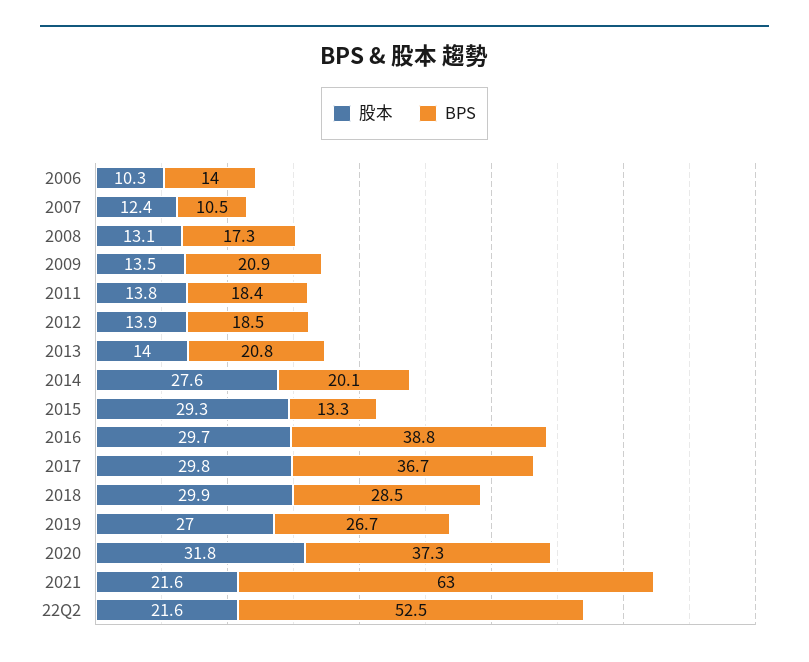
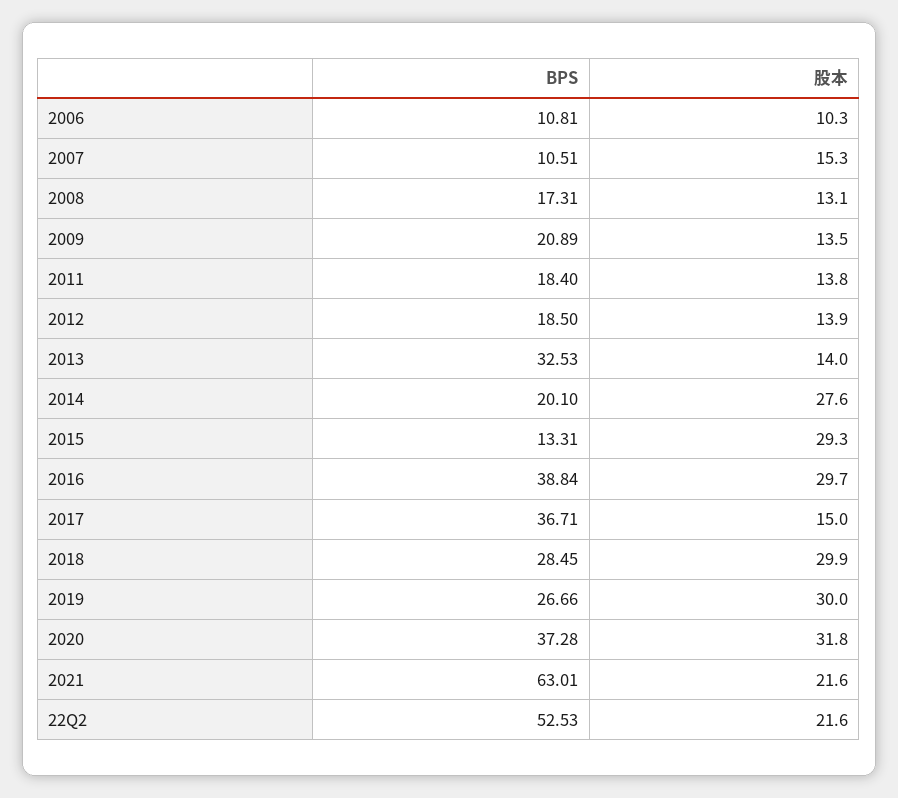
BPS, 2006: 14 -> 10.81
股本, 2007: 12.4 -> 15.3
BPS, 2013: 20.8 -> 32.53
股本, 2017: 29.8 -> 15
股本, 2019: 27 -> 30

